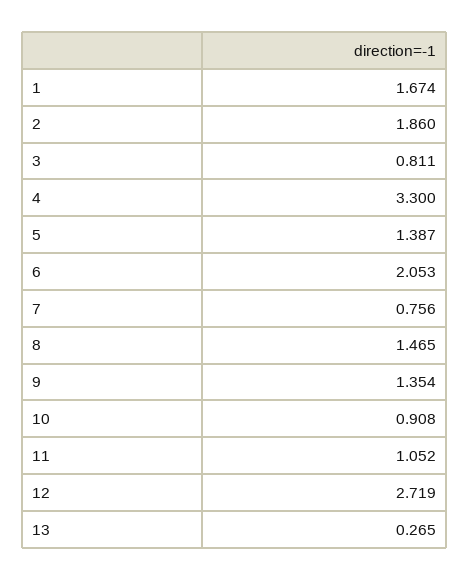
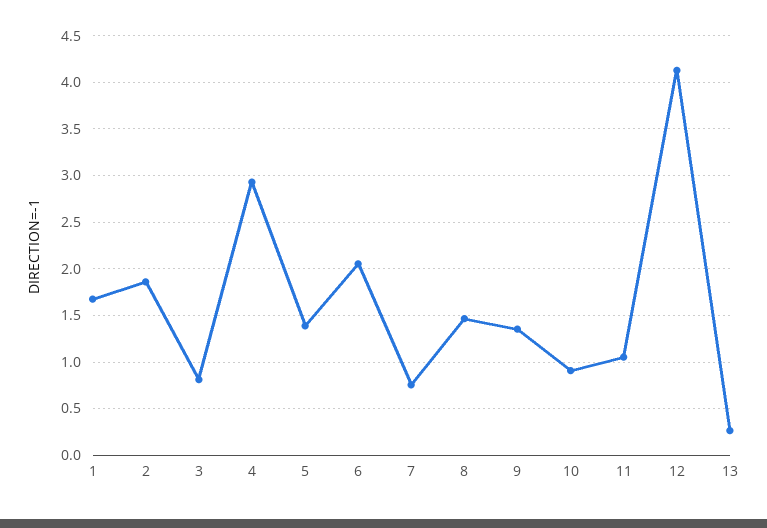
4: 3.3 -> 2.9
12: 2.719 -> 4.1

